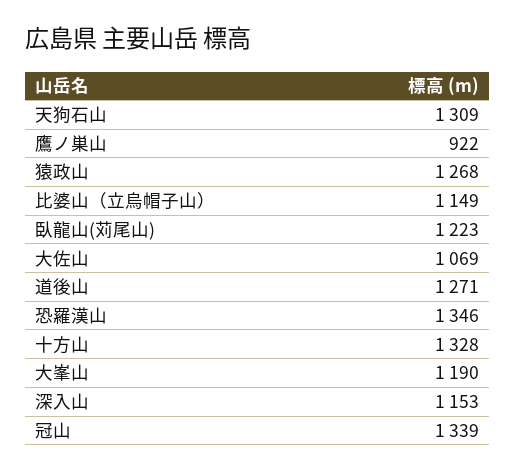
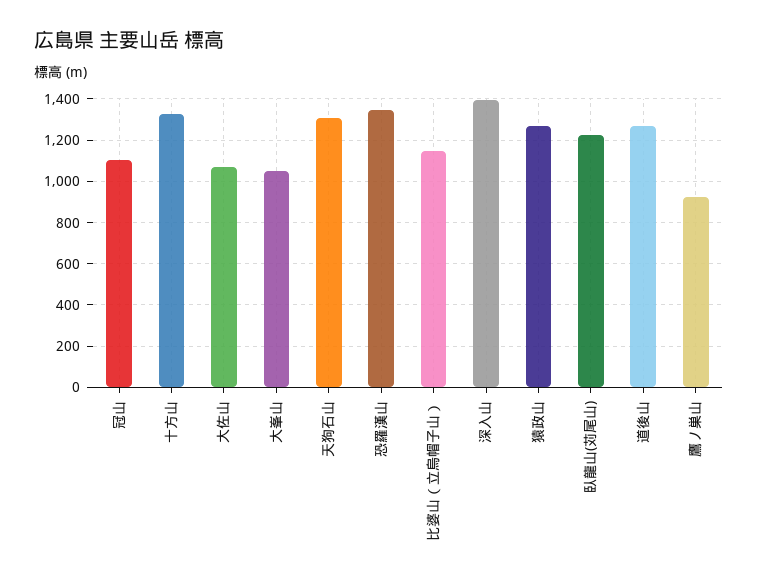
大峯山: 1190 -> 1050
深入山: 1153 -> 1400
冠山: 1339 -> 1100

